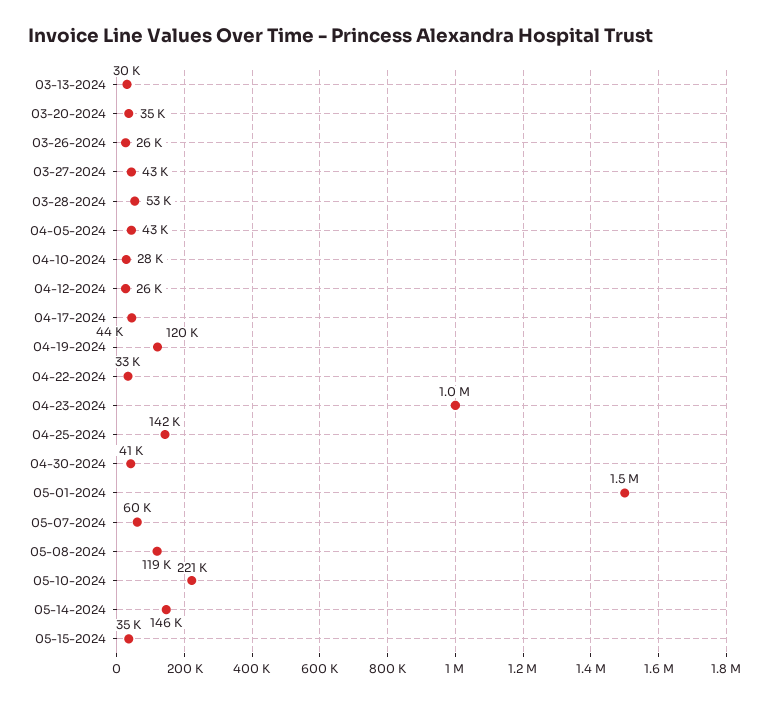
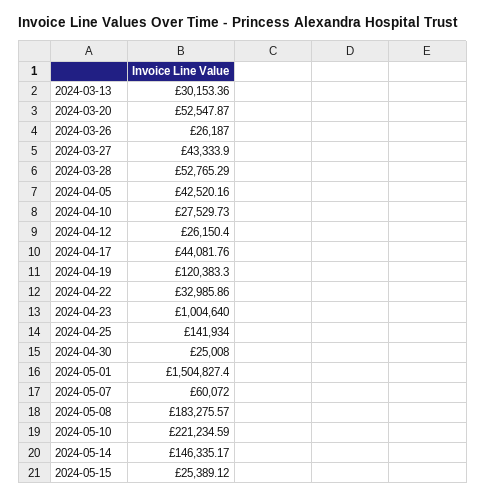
03-20-2024: 35000 -> 52547.87
04-30-2024: 41000 -> 25008
05-08-2024: 119000 -> 183275.57
05-15-2024: 35000 -> 25389.12

